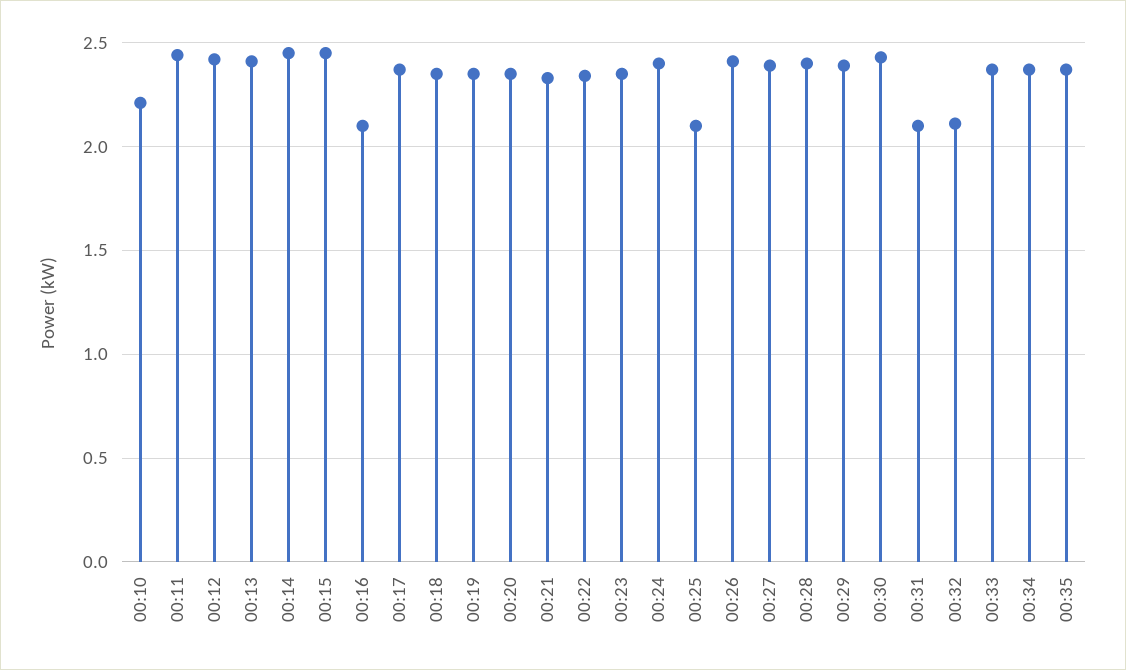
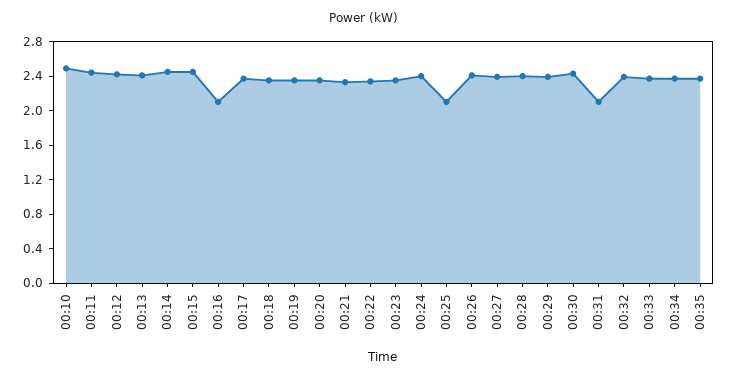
00:10: 2.2 -> 2.5
00:32: 2.1 -> 2.4

